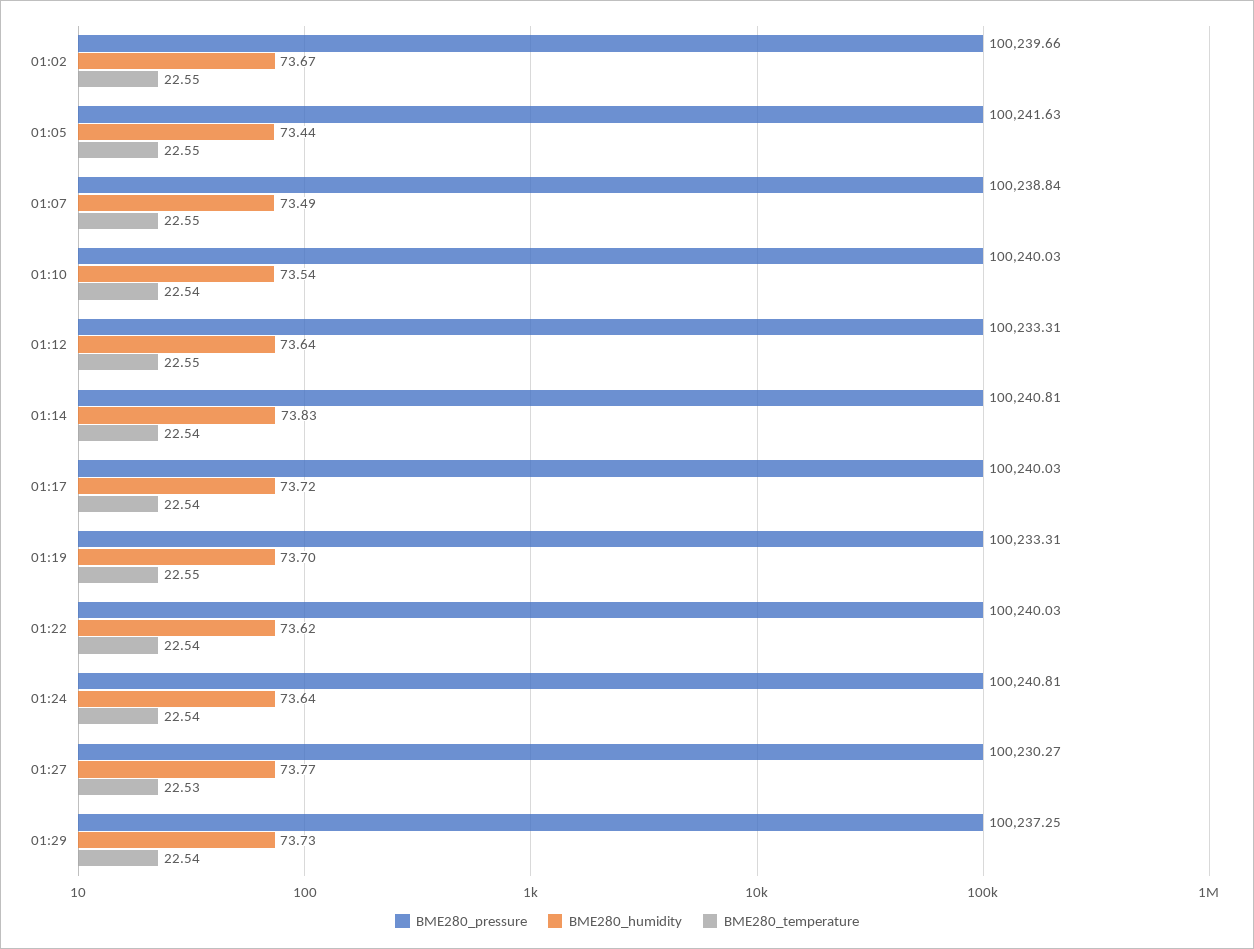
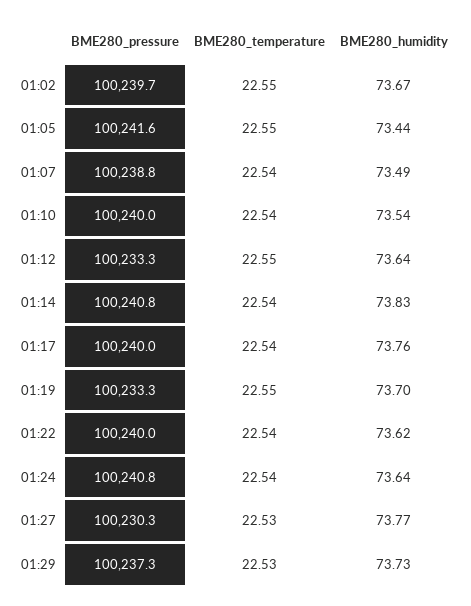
BME280_temperature, 01:07: 22.55 -> 22.54
BME280_humidity, 01:17: 73.72 -> 73.76
BME280_temperature, 01:29: 22.54 -> 22.53

